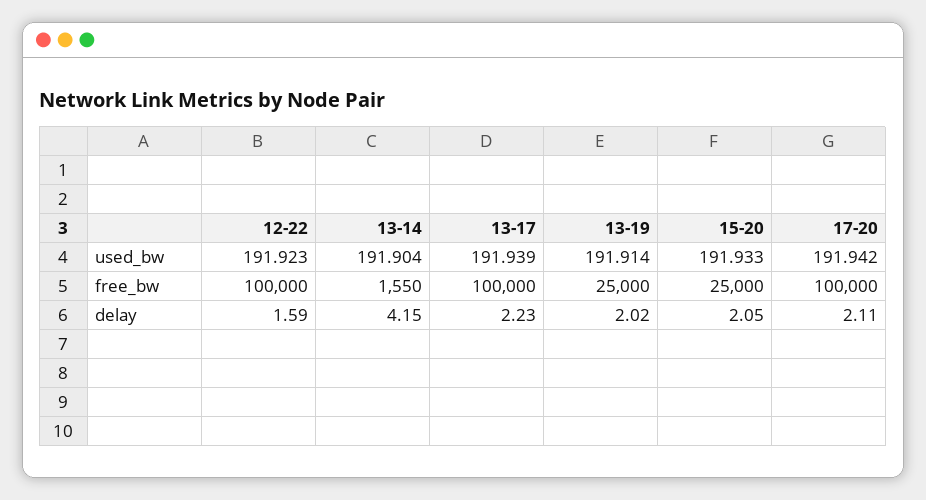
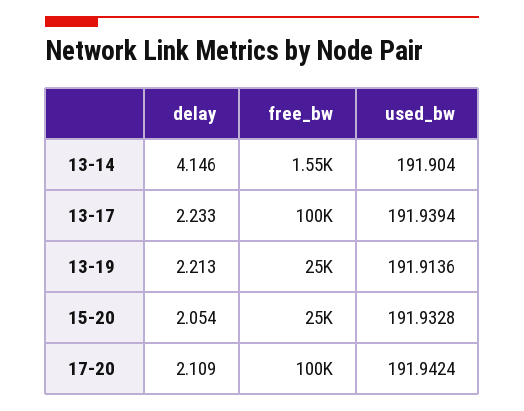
12-22, used_bw: 191.923 -> none
12-22, free_bw: 100000 -> none
12-22, delay: 1.59 -> none
13-19, delay: 2.02 -> 2.213

